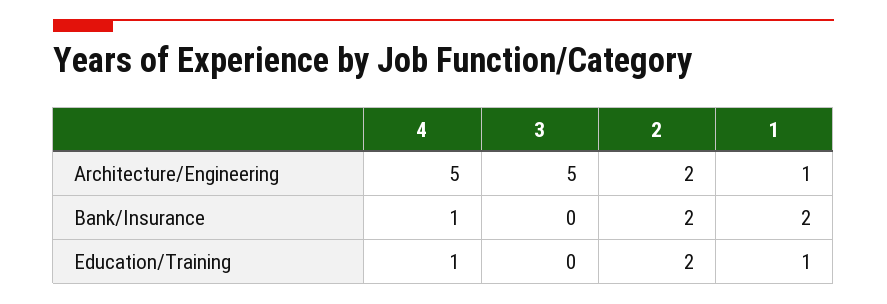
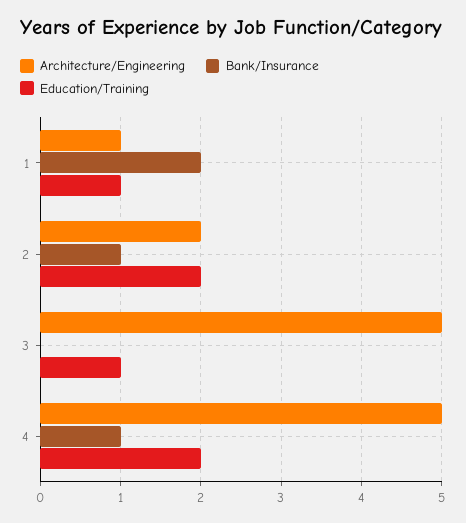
Bank/Insurance, 2: 2 -> 1
Education/Training, 4: 1 -> 2
Education/Training, 3: 0 -> 1

